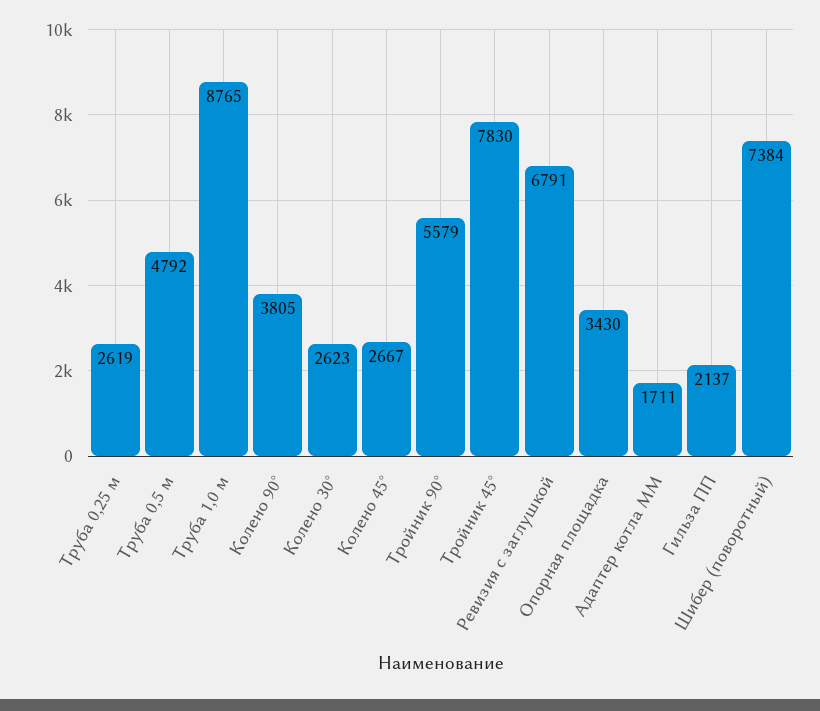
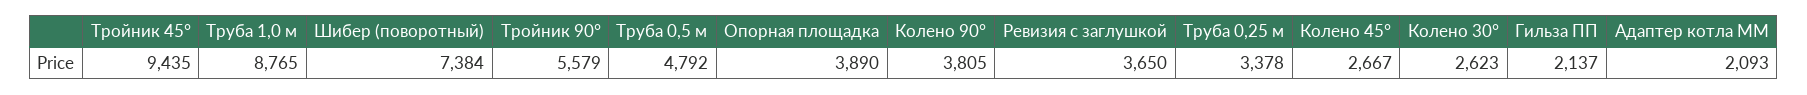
Труба 0,25 м: 2619 -> 3378
Тройник 45°: 7830 -> 9435
Ревизия с заглушкой: 6791 -> 3650
Опорная площадка: 3430 -> 3890
Адаптер котла ММ: 1711 -> 2093

